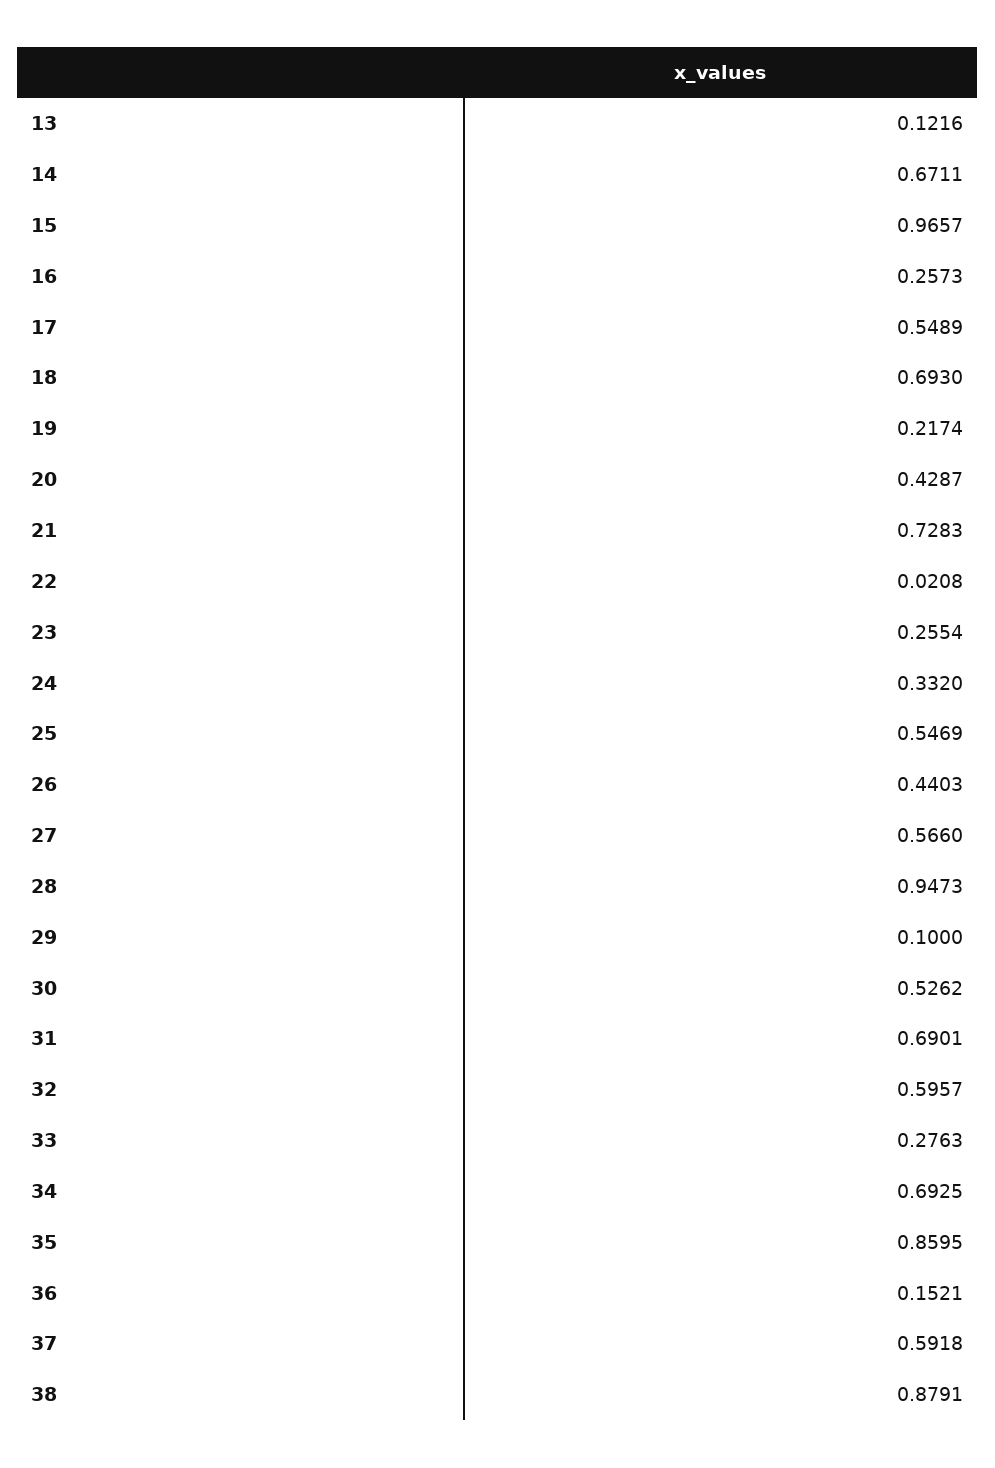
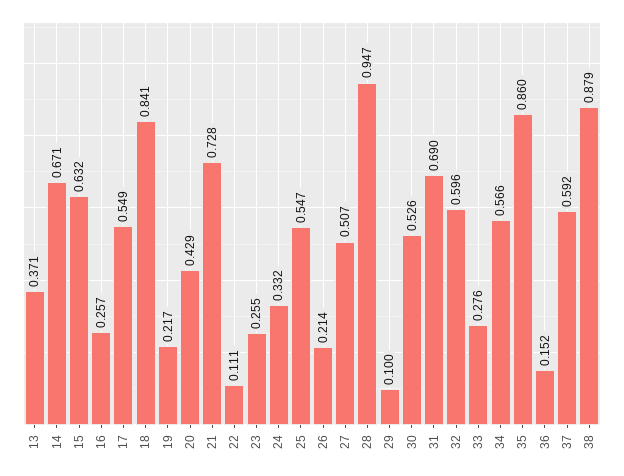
13: 0.1216 -> 0.371
15: 0.9657 -> 0.632
18: 0.693 -> 0.841
22: 0.0208 -> 0.111
26: 0.4403 -> 0.214
27: 0.566 -> 0.507
34: 0.6925 -> 0.566

